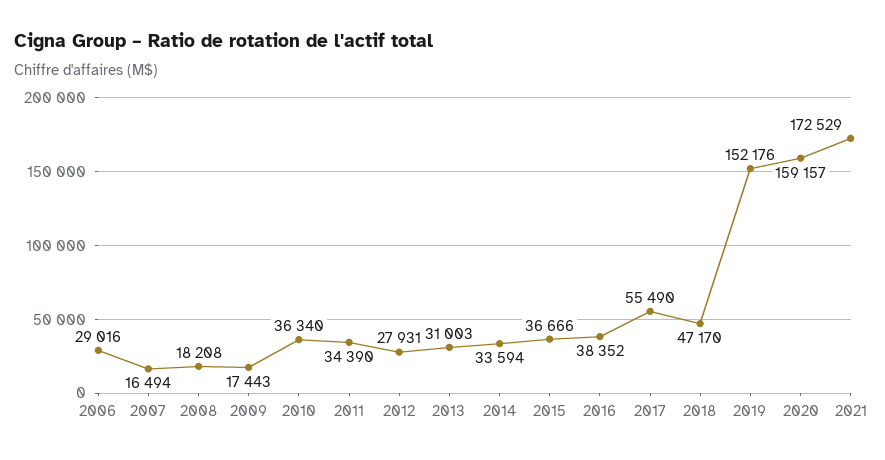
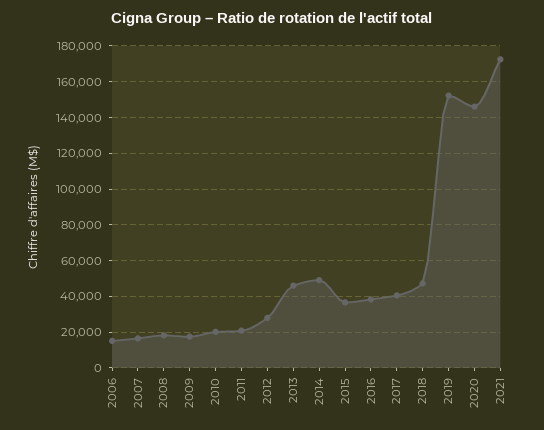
2006: 29016 -> 15000
2010: 36340 -> 20000
2011: 34390 -> 20000
2013: 31003 -> 45000
2014: 33594 -> 50000
2017: 55490 -> 40000
2020: 159157 -> 145000

